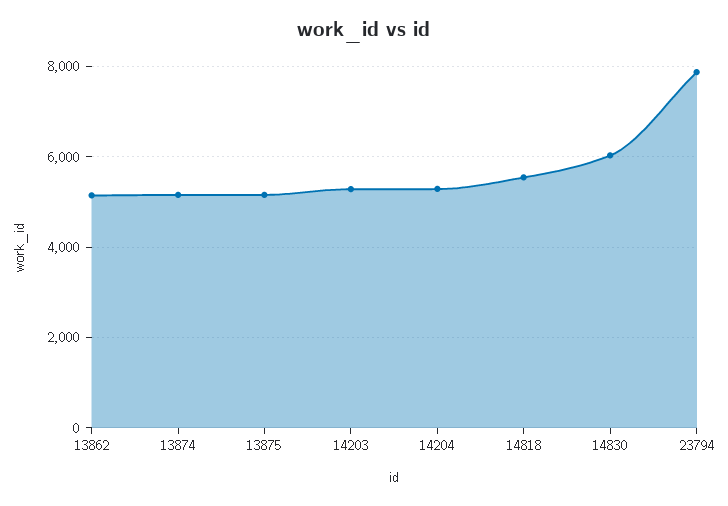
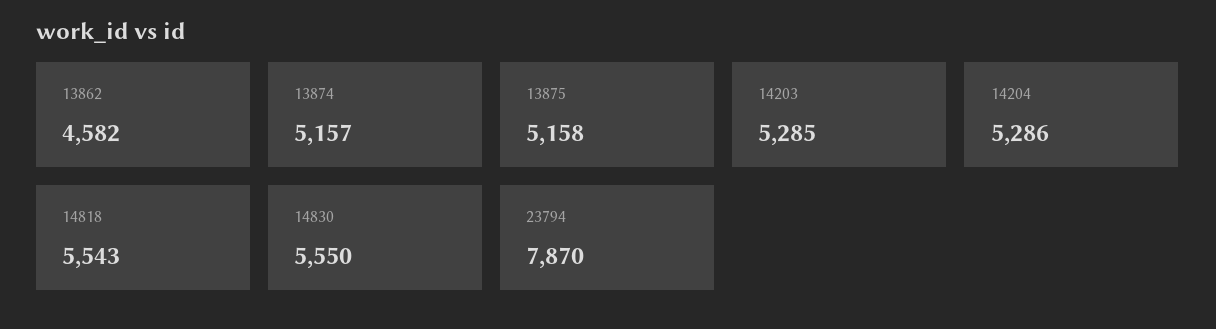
13862: 5200 -> 4582
14830: 6000 -> 5550

